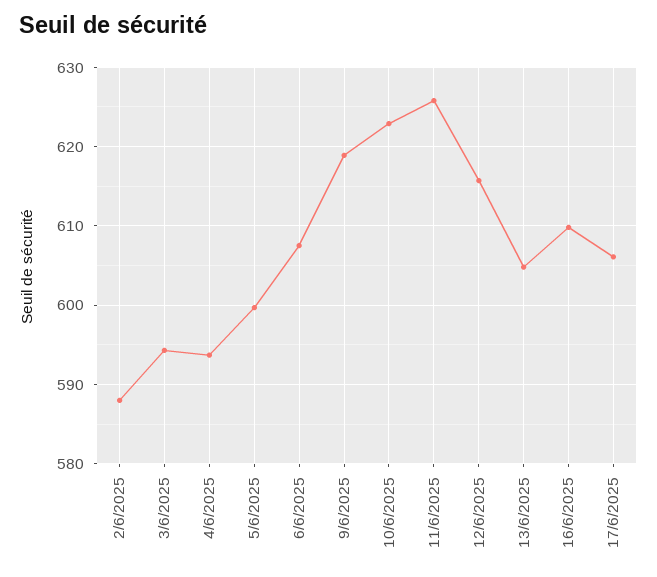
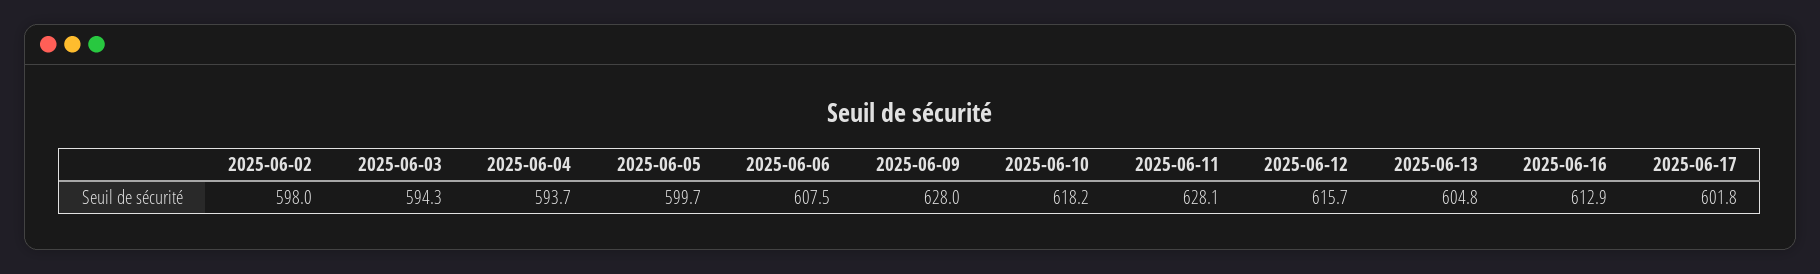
2/6/2025: 588 -> 598
9/6/2025: 619 -> 628
10/6/2025: 623 -> 618.2
11/6/2025: 626 -> 628.1
16/6/2025: 610 -> 612.9
17/6/2025: 606 -> 601.8

